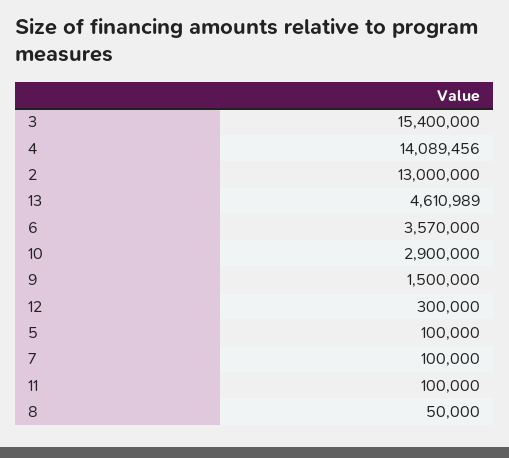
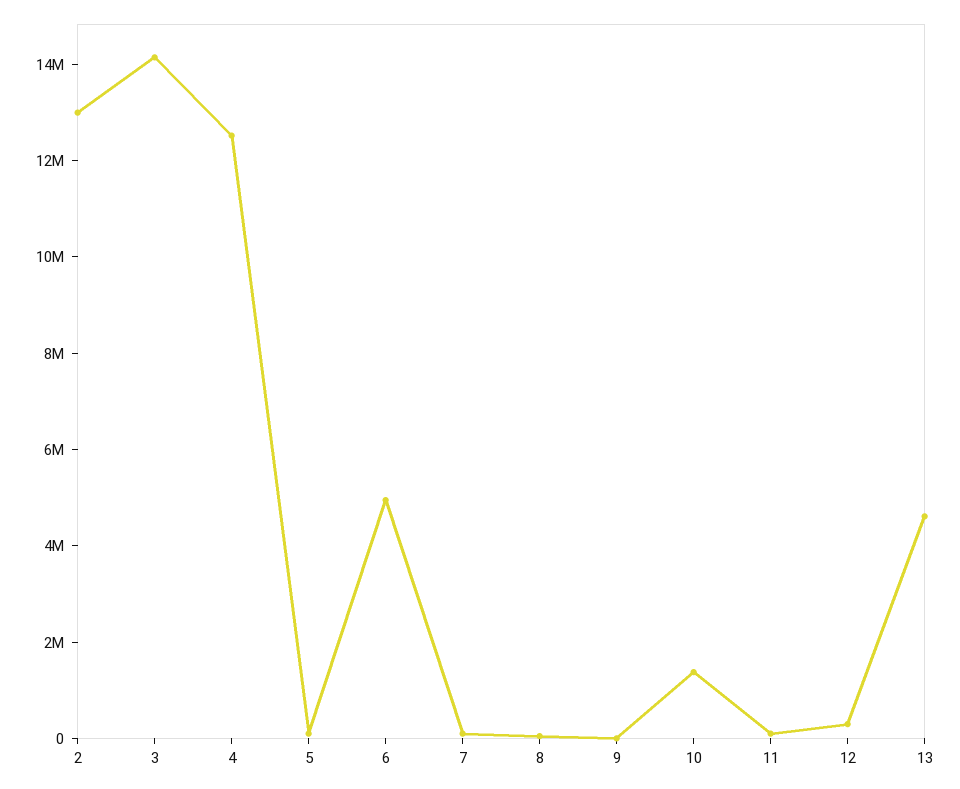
3: 15400000 -> 14000000
4: 14089456 -> 12500000
6: 3570000 -> 5000000
10: 2900000 -> 1500000
9: 1500000 -> 0

